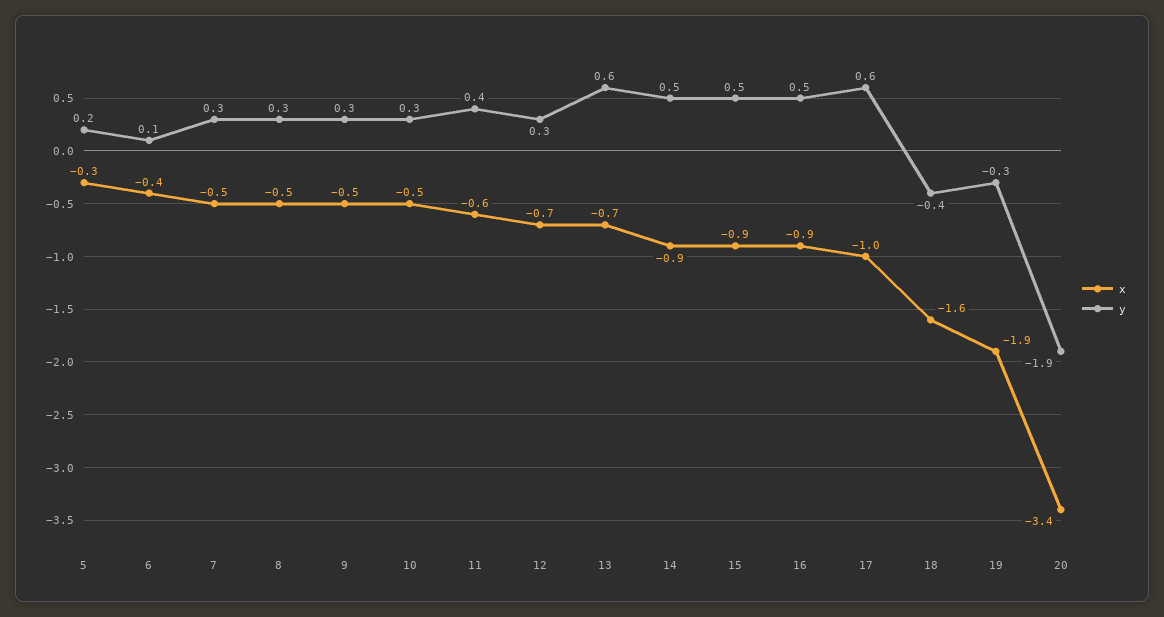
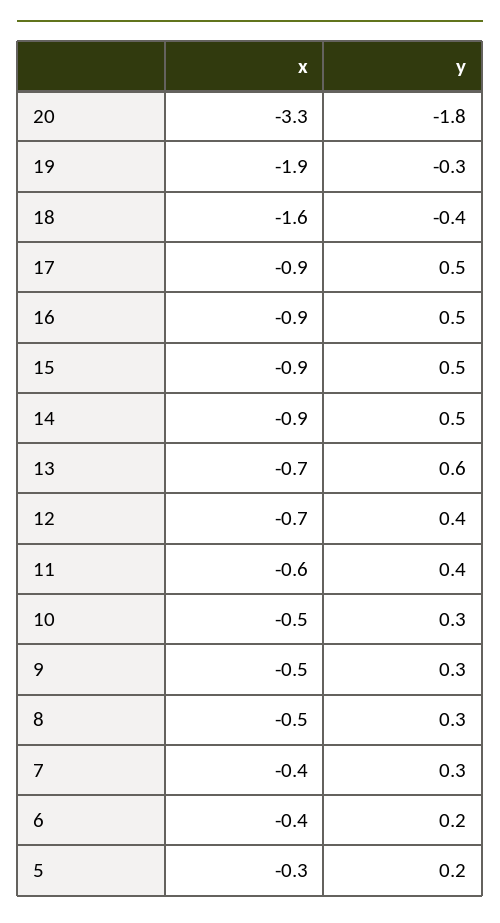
y, 6: 0.1 -> 0.2
x, 7: -0.5 -> -0.4
y, 12: 0.3 -> 0.4
x, 17: -1 -> -0.9
y, 17: 0.6 -> 0.5
x, 20: -3.4 -> -3.3
y, 20: -1.9 -> -1.8

